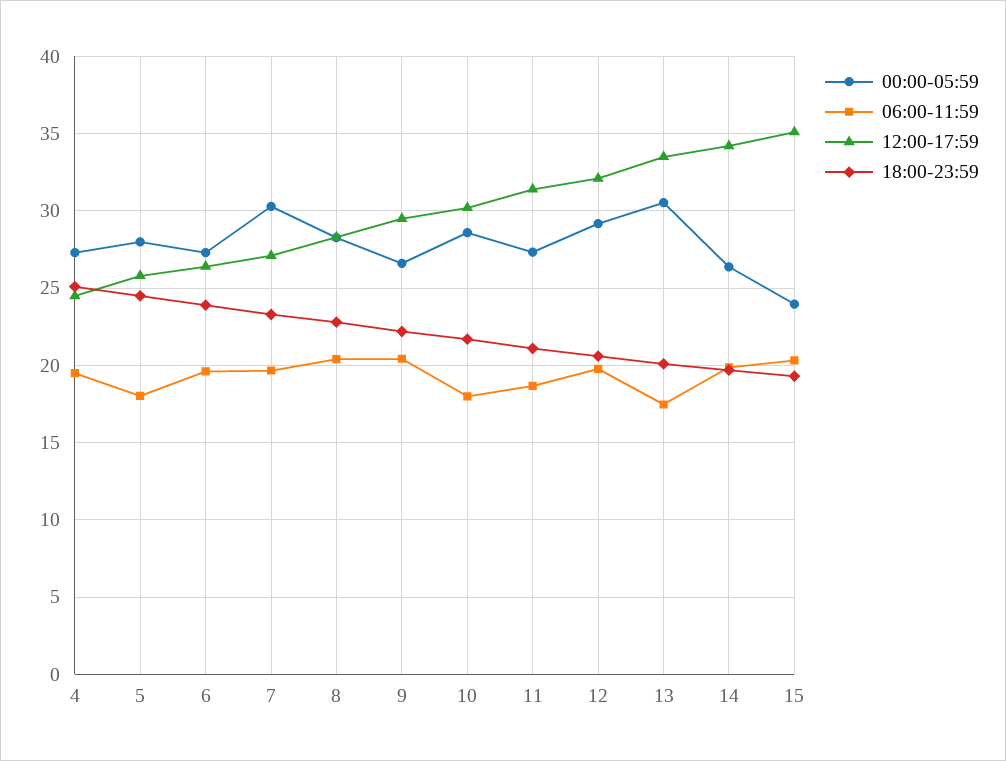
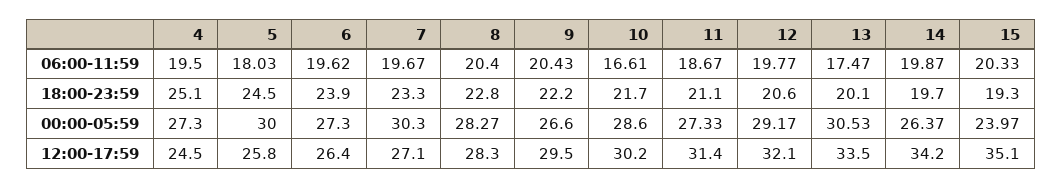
00:00-05:59, 5: 28 -> 30
06:00-11:59, 10: 18 -> 16.61

